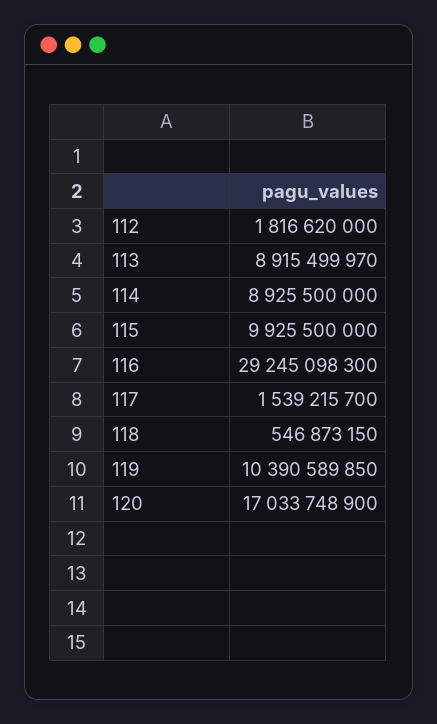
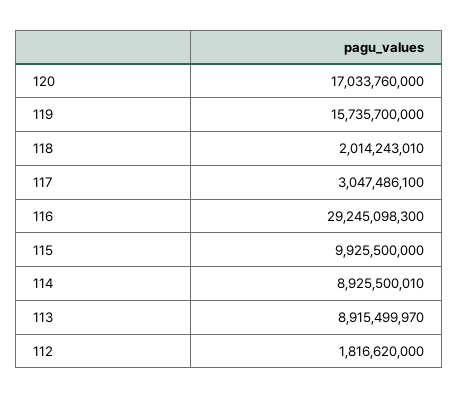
114: 8925500000 -> 8925500010
117: 1539215700 -> 3047486100
118: 546873150 -> 2014243010
119: 10390589850 -> 15735700000
120: 17033748900 -> 17033760000

